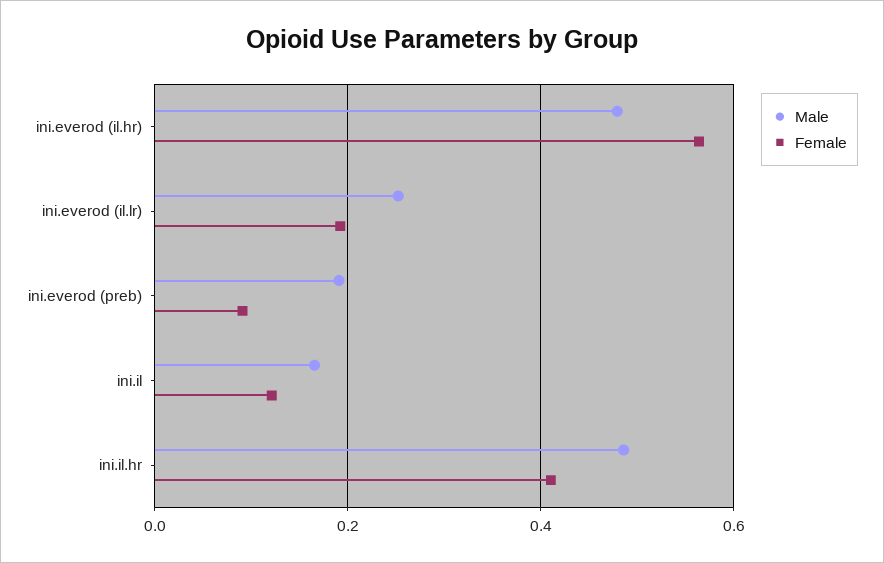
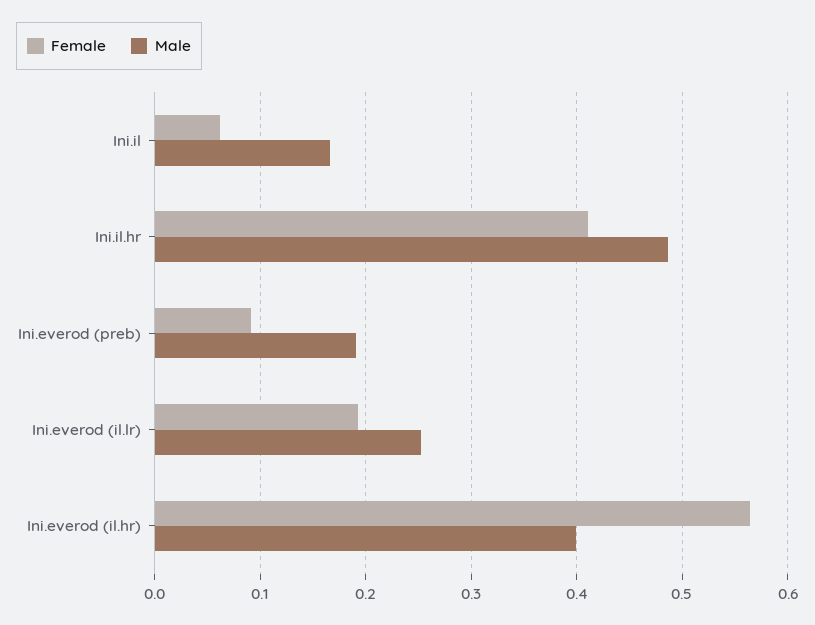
Male, ini.everod (il.hr): 0.48 -> 0.4
Female, ini.il: 0.12 -> 0.06

